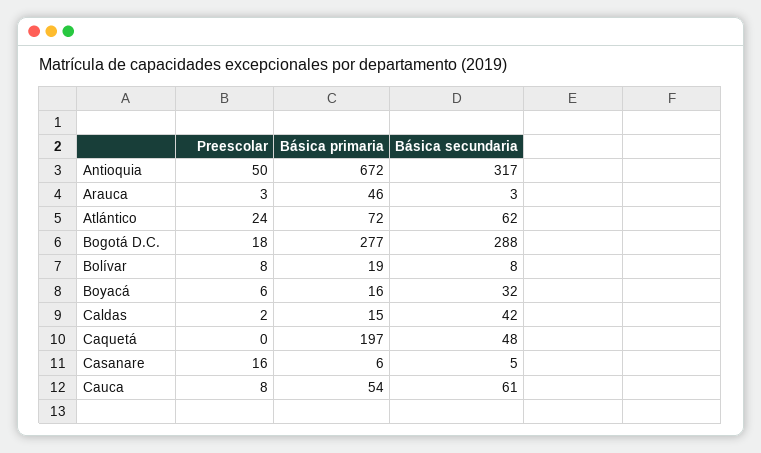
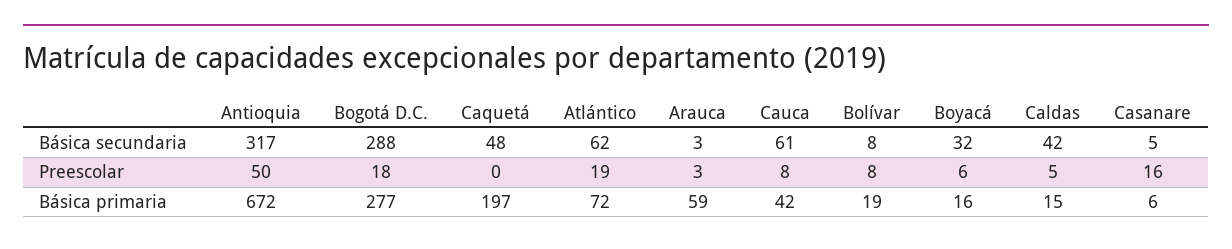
Básica primaria, Arauca: 46 -> 59
Preescolar, Atlántico: 24 -> 19
Preescolar, Caldas: 2 -> 5
Básica primaria, Cauca: 54 -> 42

